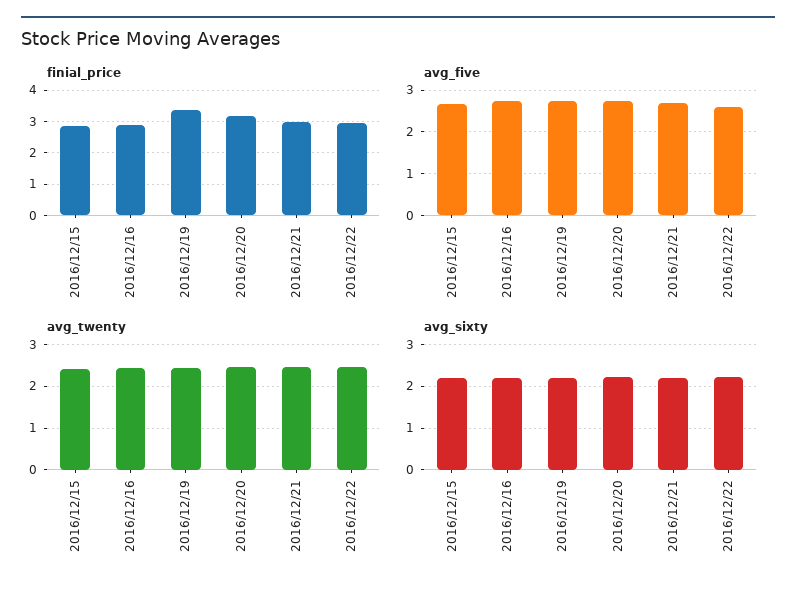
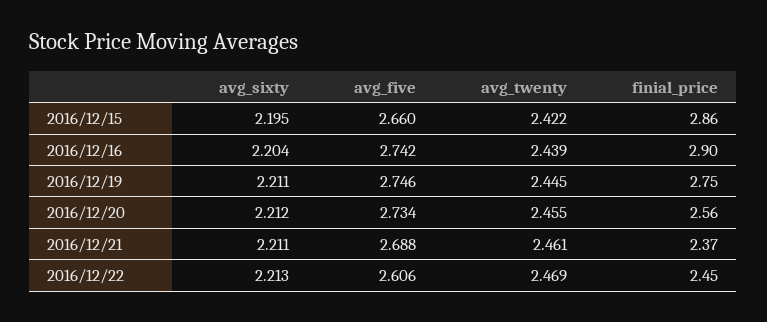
finial_price, 2016/12/19: 3.4 -> 2.75
finial_price, 2016/12/20: 3.2 -> 2.56
finial_price, 2016/12/21: 3 -> 2.37
finial_price, 2016/12/22: 3 -> 2.45

